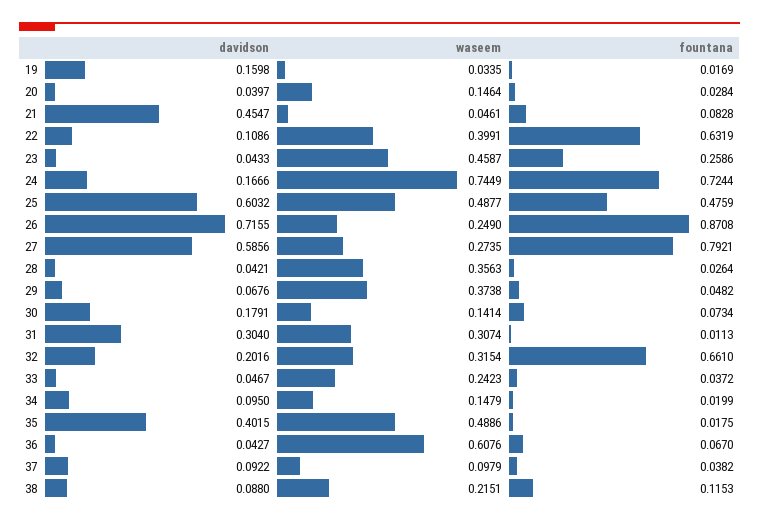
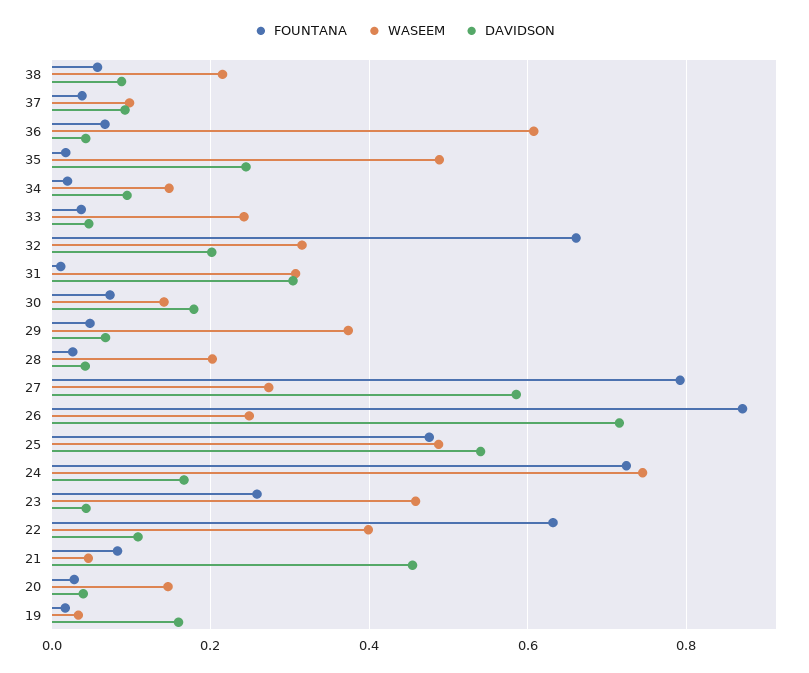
davidson, 25: 0.6032 -> 0.54
waseem, 28: 0.3563 -> 0.2
davidson, 35: 0.4015 -> 0.24
fountana, 38: 0.1153 -> 0.06

